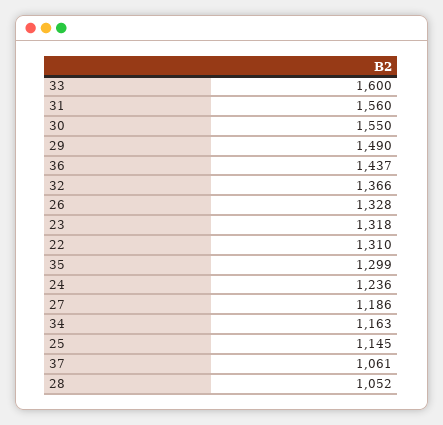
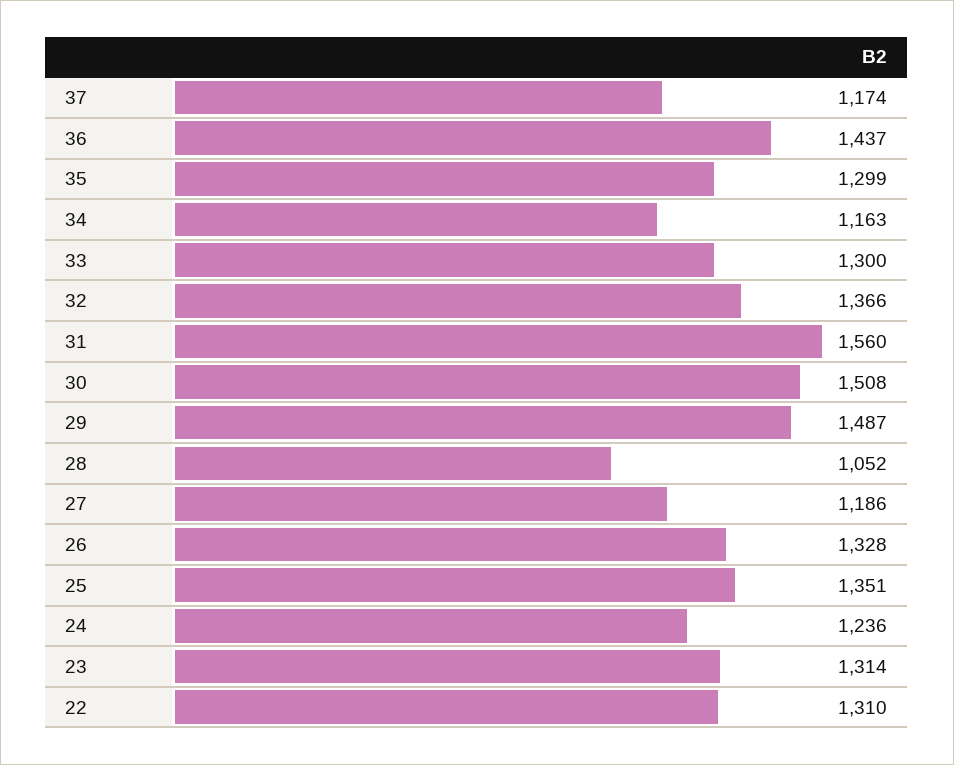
33: 1600 -> 1300
30: 1550 -> 1508
29: 1490 -> 1487
23: 1318 -> 1314
25: 1145 -> 1351
37: 1061 -> 1174

